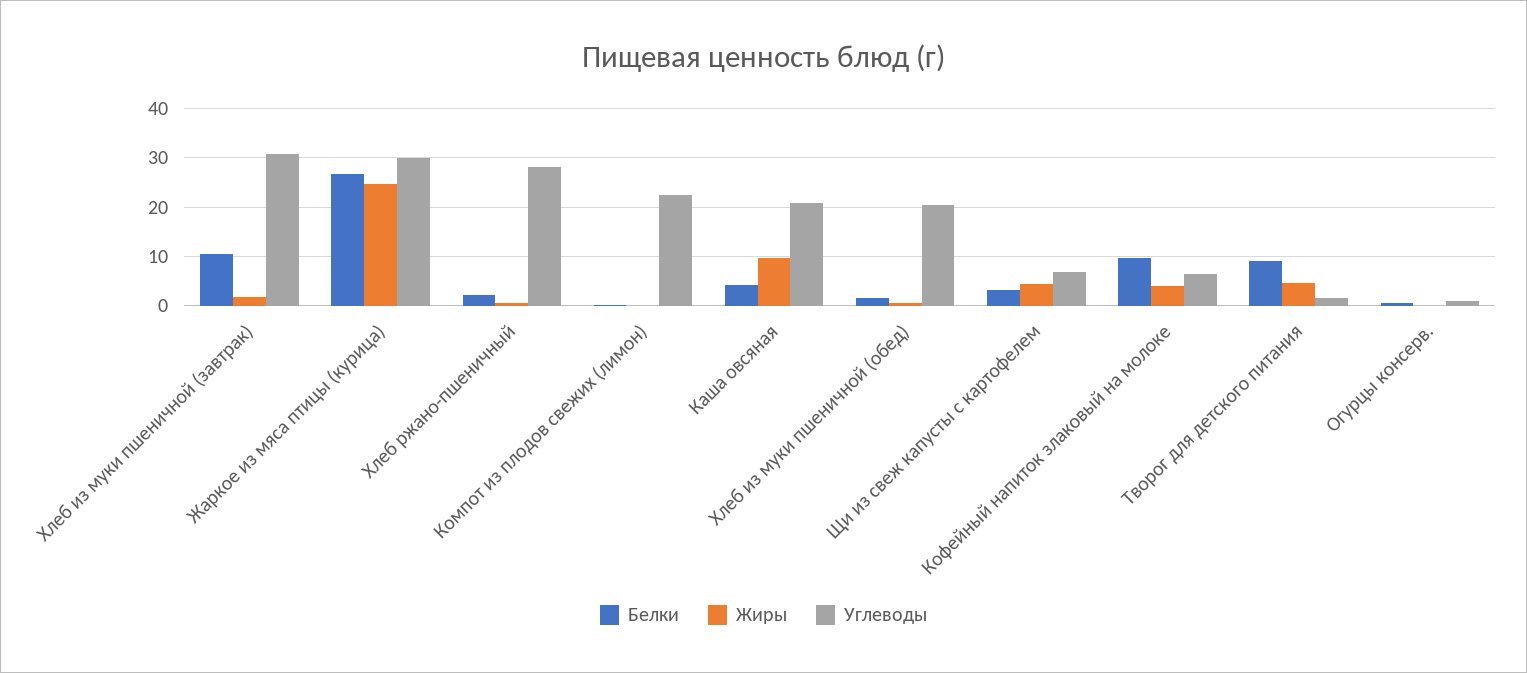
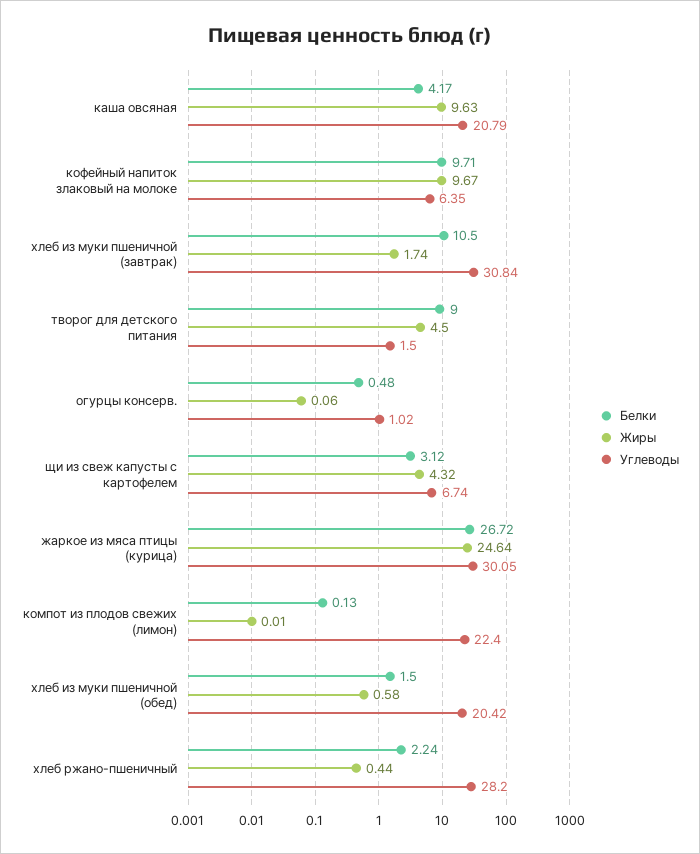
Жиры, Кофейный напиток злаковый на молоке: 4 -> 9.67

